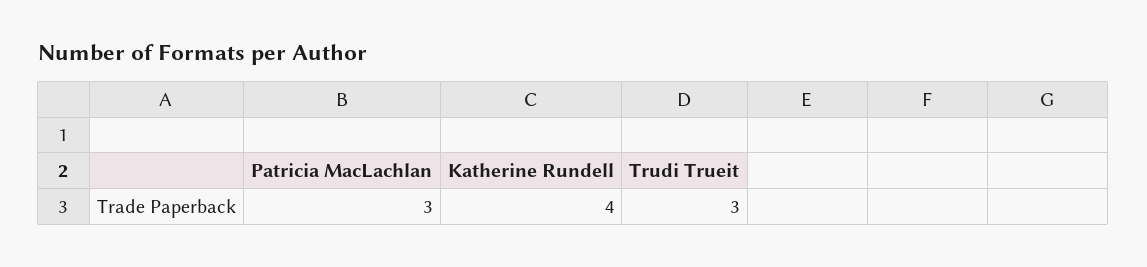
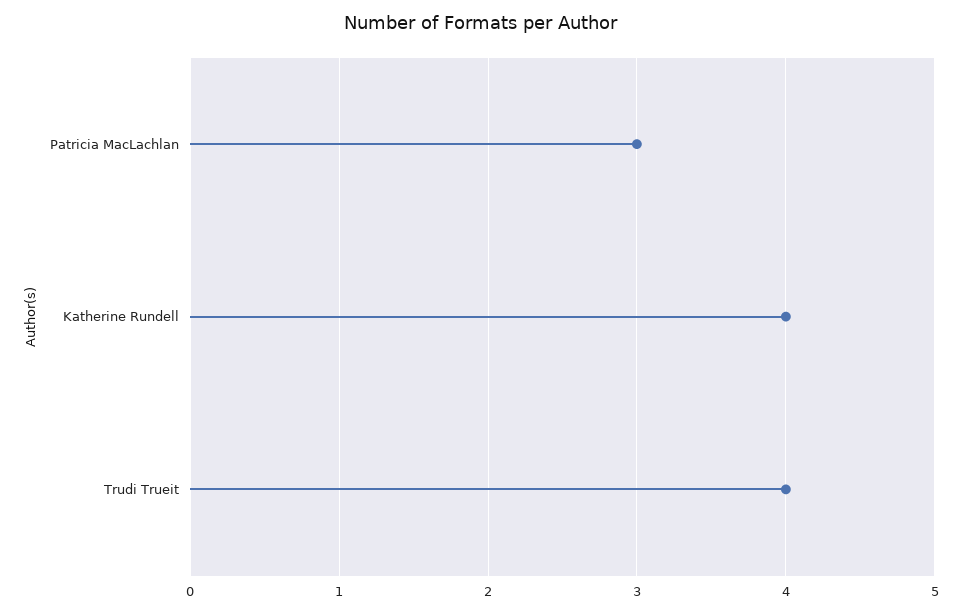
Trudi Trueit: 3 -> 4

